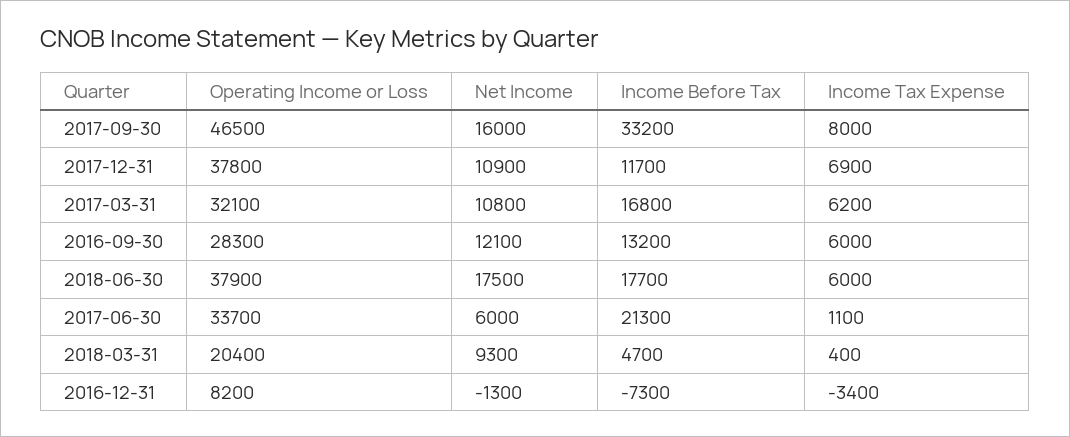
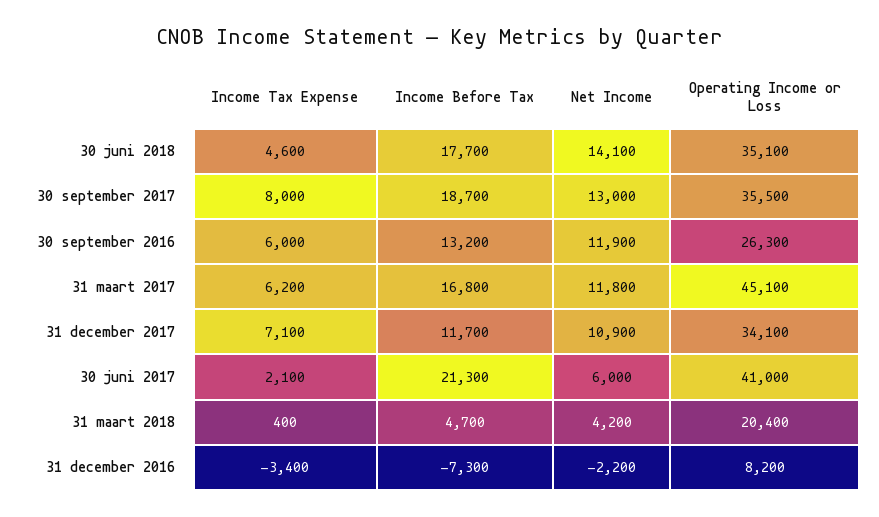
Operating Income or Loss, 2017-09-30: 46500 -> 35500
Net Income, 2017-09-30: 16000 -> 13000
Income Before Tax, 2017-09-30: 33200 -> 18700
Operating Income or Loss, 2017-12-31: 37800 -> 34100
Income Tax Expense, 2017-12-31: 6900 -> 7100
Operating Income or Loss, 2017-03-31: 32100 -> 45100
Net Income, 2017-03-31: 10800 -> 11800
Operating Income or Loss, 2016-09-30: 28300 -> 26300
Net Income, 2016-09-30: 12100 -> 11900
Operating Income or Loss, 2018-06-30: 37900 -> 35100
Net Income, 2018-06-30: 17500 -> 14100
Income Tax Expense, 2018-06-30: 6000 -> 4600
Operating Income or Loss, 2017-06-30: 33700 -> 41000
Income Tax Expense, 2017-06-30: 1100 -> 2100
Net Income, 2018-03-31: 9300 -> 4200
Net Income, 2016-12-31: -1300 -> -2200

